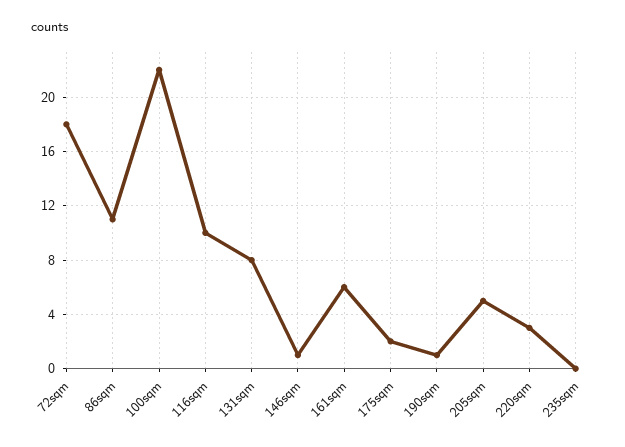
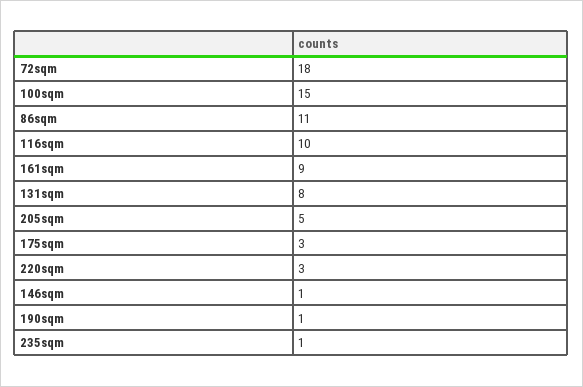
100sqm: 22 -> 15
161sqm: 6 -> 9
175sqm: 2 -> 3
235sqm: 0 -> 1

